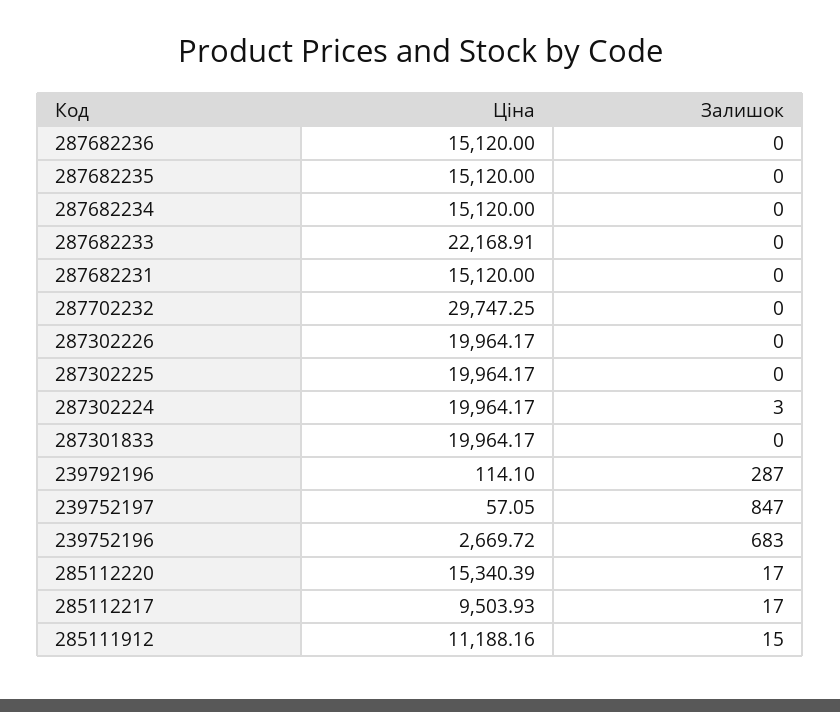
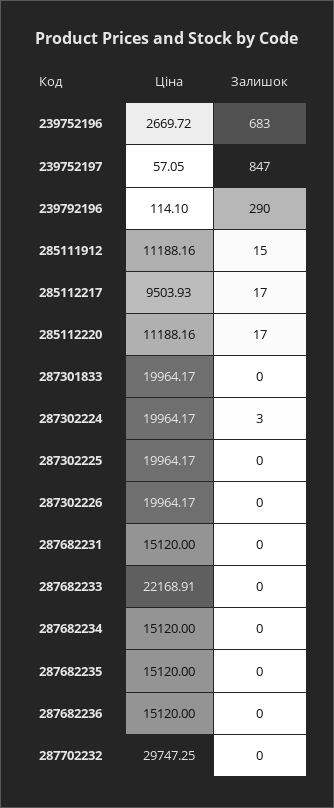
Залишок, 239792196: 287 -> 290
Ціна, 285112220: 15340.39 -> 11188.16

